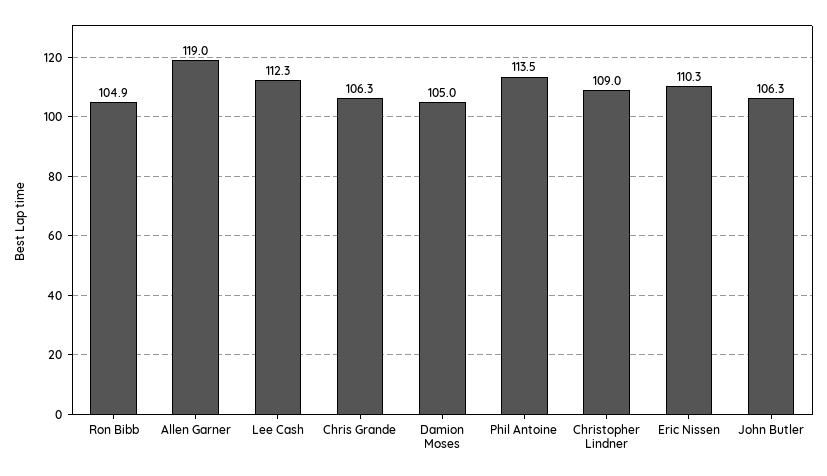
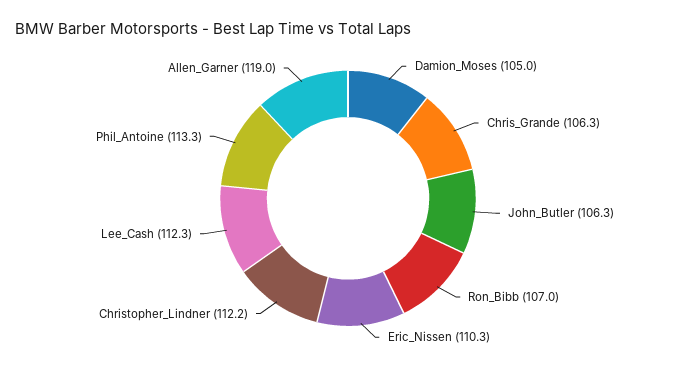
Ron Bibb: 104.9 -> 107
Phil Antoine: 113.5 -> 113.3
Christopher Lindner: 109 -> 112.2

